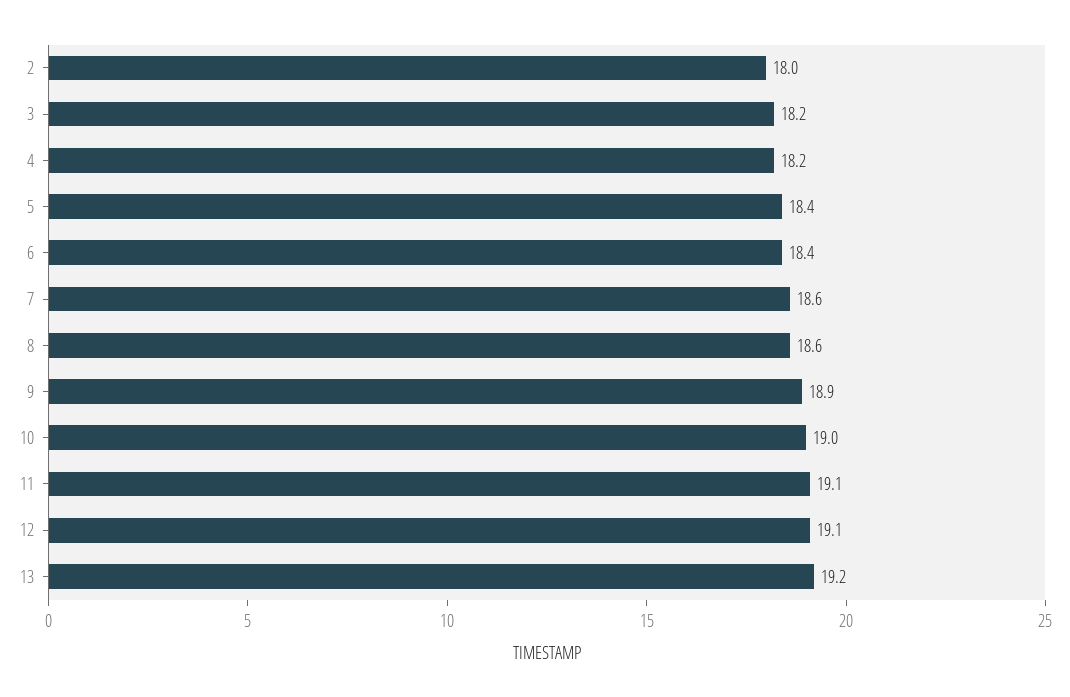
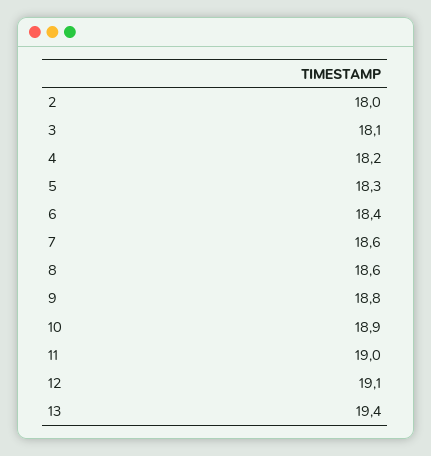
3: 18.2 -> 18.1
5: 18.4 -> 18.3
9: 18.9 -> 18.8
10: 19 -> 18.9
11: 19.1 -> 19
13: 19.2 -> 19.4

